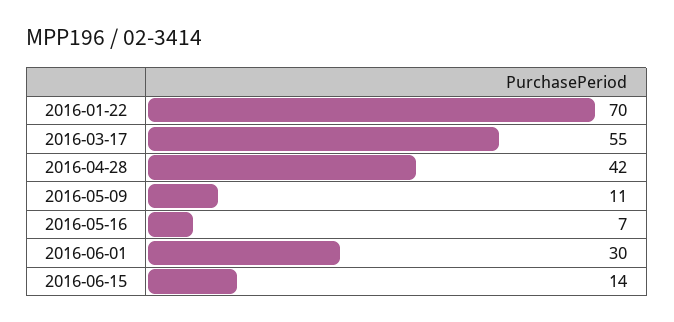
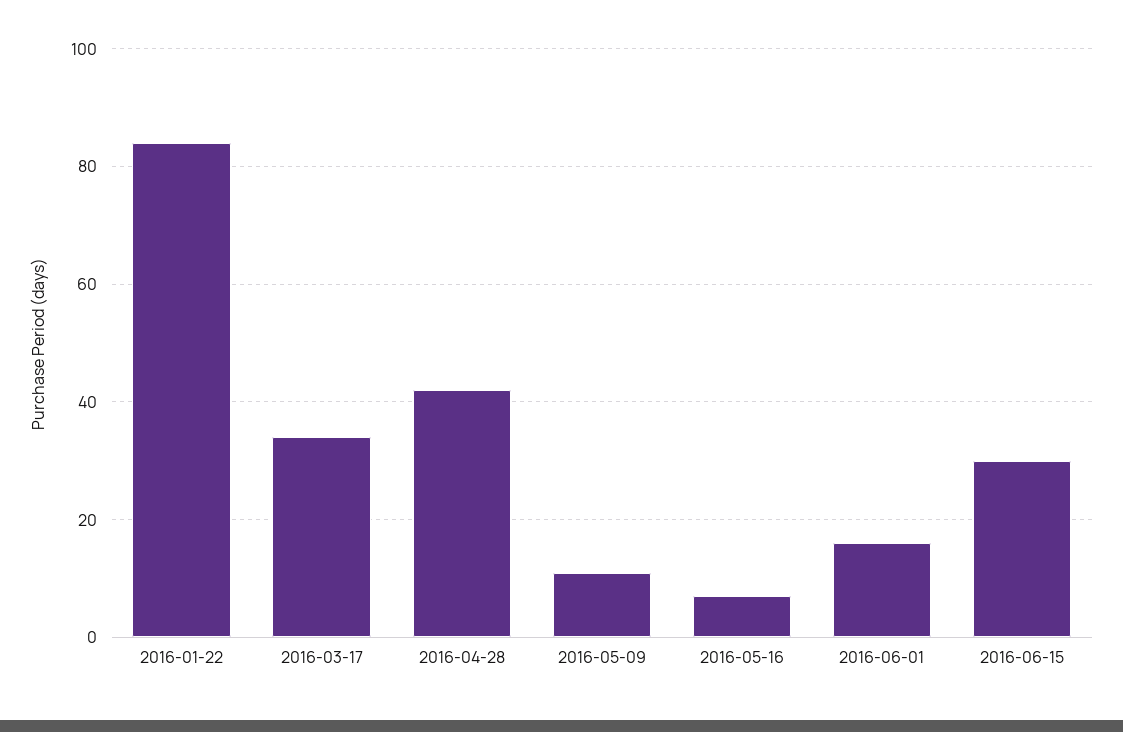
2016-01-22: 70 -> 85
2016-03-17: 55 -> 35
2016-06-01: 30 -> 15
2016-06-15: 14 -> 30

